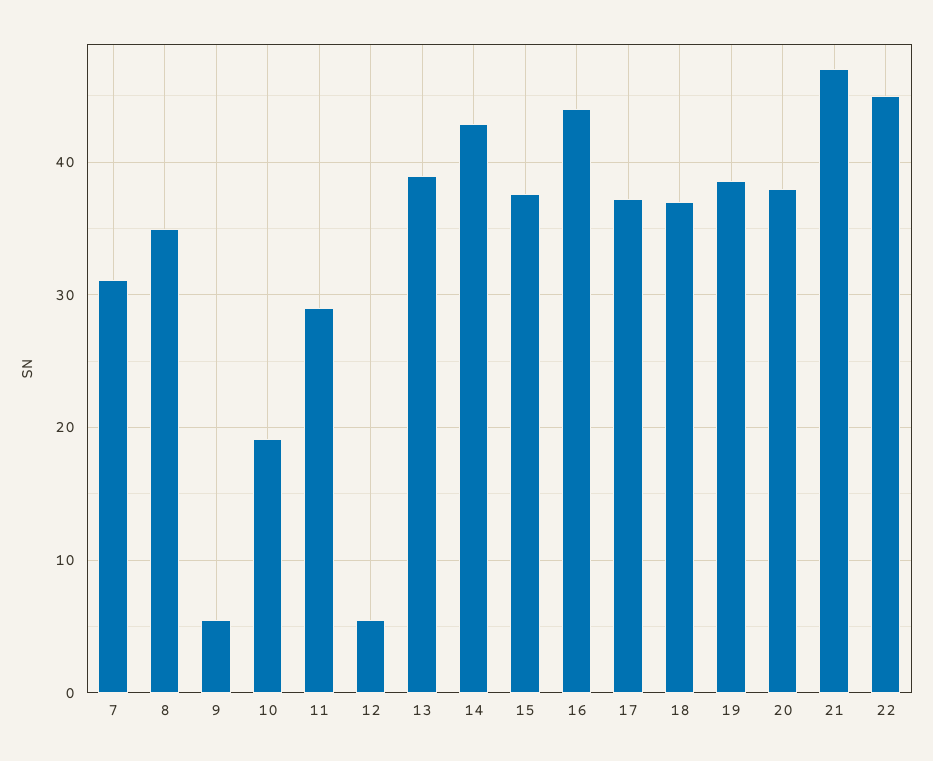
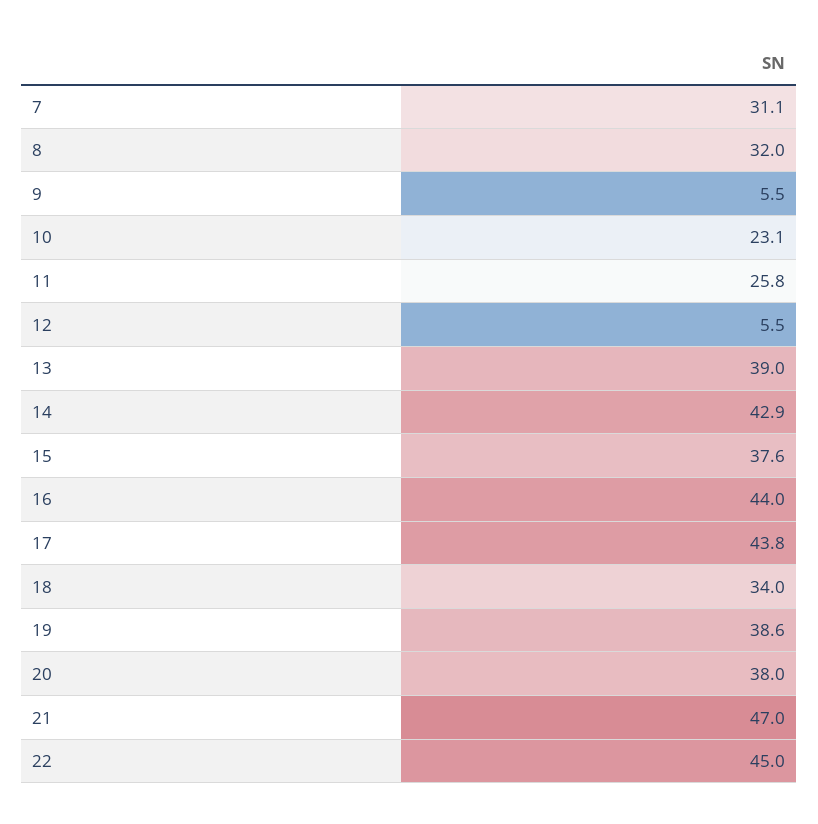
8: 35 -> 32
10: 19 -> 23.1
11: 29 -> 25.8
17: 37 -> 43.8
18: 37 -> 34

